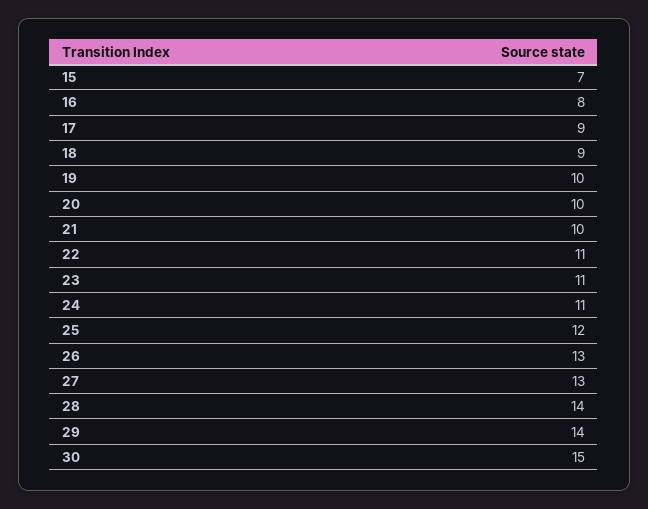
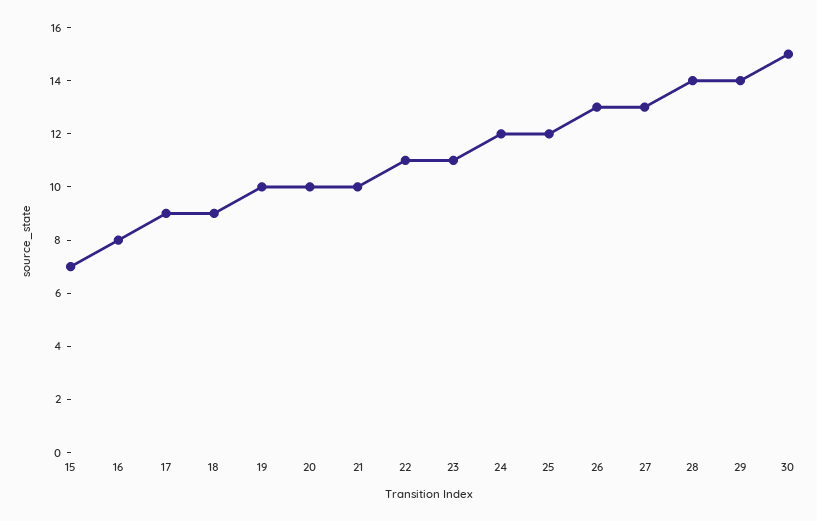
24: 11 -> 12

